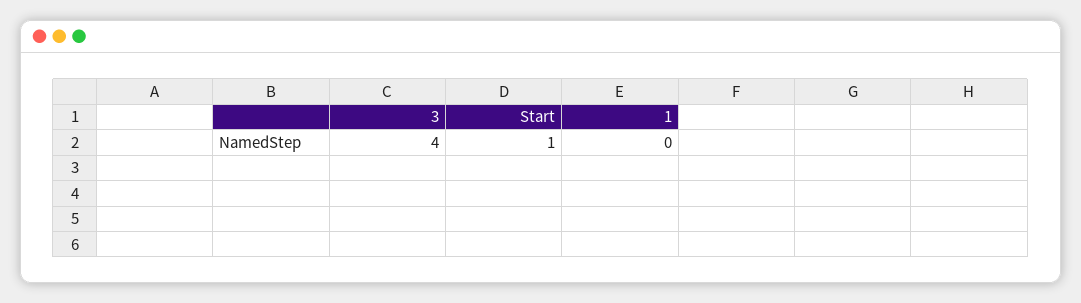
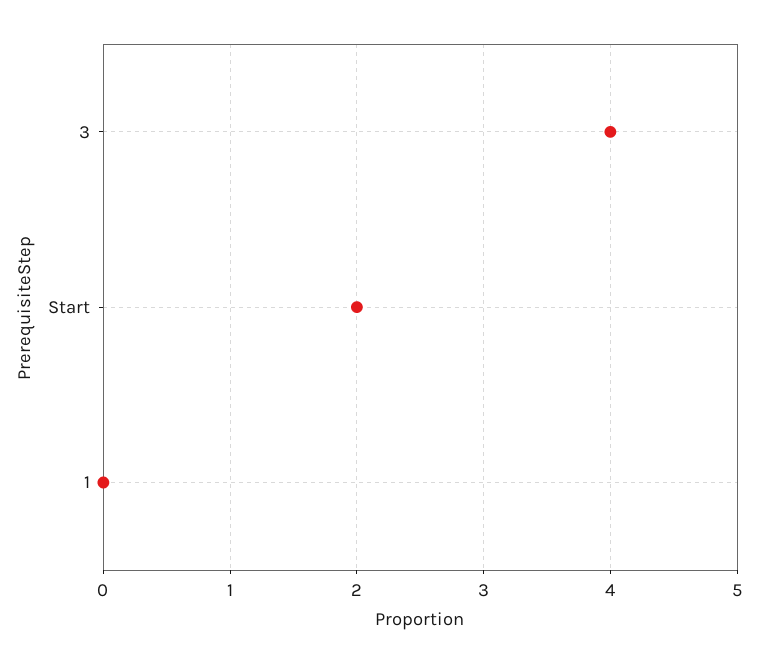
Start: 1 -> 2

